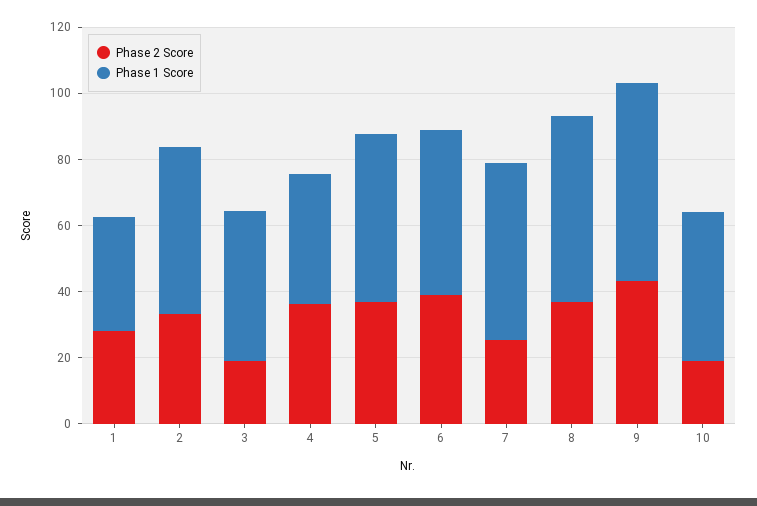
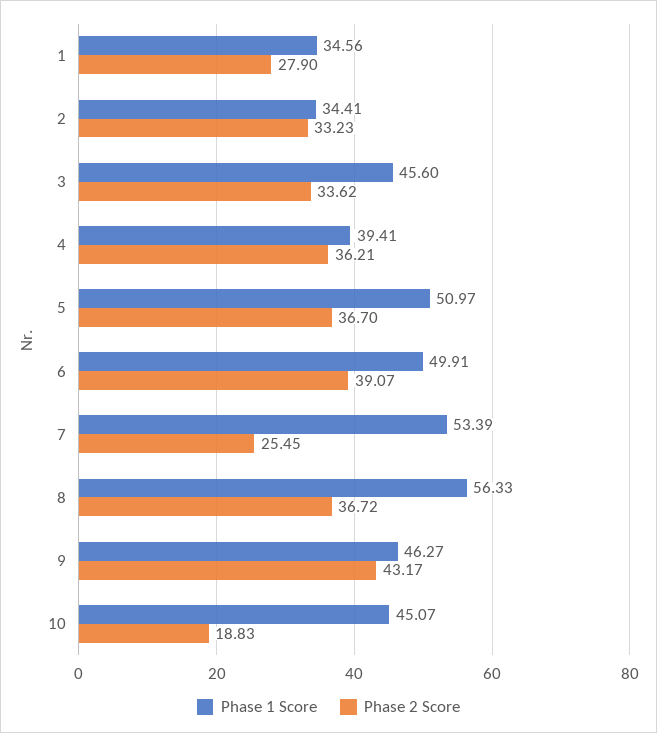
Phase 1 Score, 2: 50 -> 34.41
Phase 2 Score, 3: 20 -> 33.62
Phase 1 Score, 9: 60 -> 46.27

